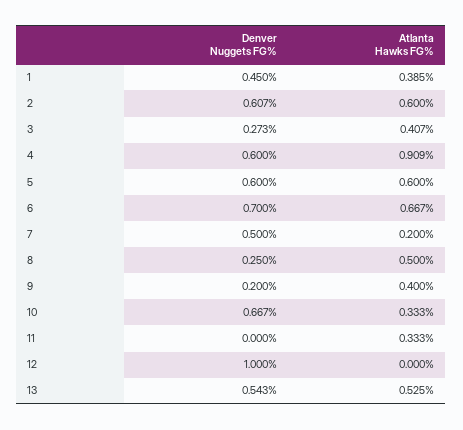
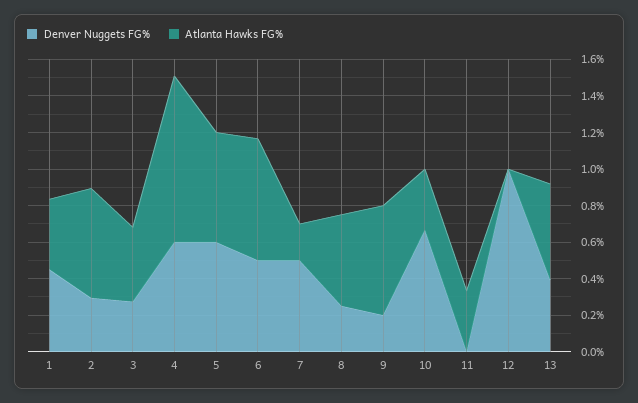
Denver Nuggets FG%, 2: 0.607 -> 0.3
Denver Nuggets FG%, 6: 0.7 -> 0.5
Atlanta Hawks FG%, 9: 0.4 -> 0.6
Denver Nuggets FG%, 13: 0.543 -> 0.4

